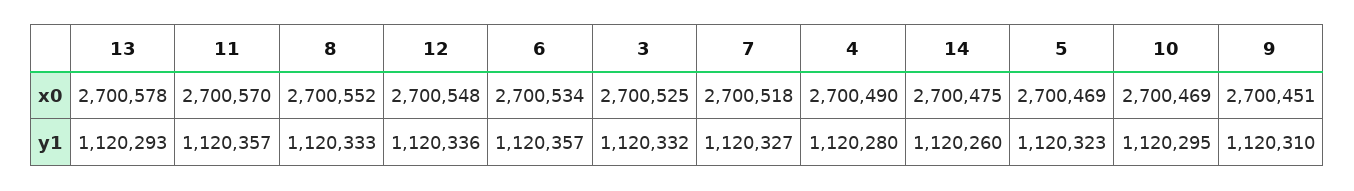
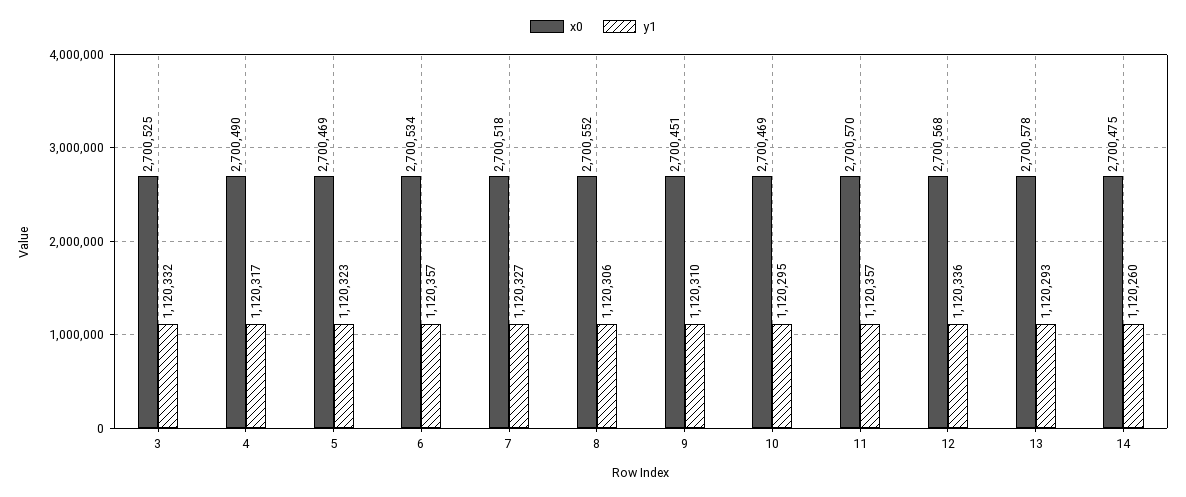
x0, 12: 2700548 -> 2700568
y1, 8: 1120333 -> 1120306
y1, 4: 1120280 -> 1120317

